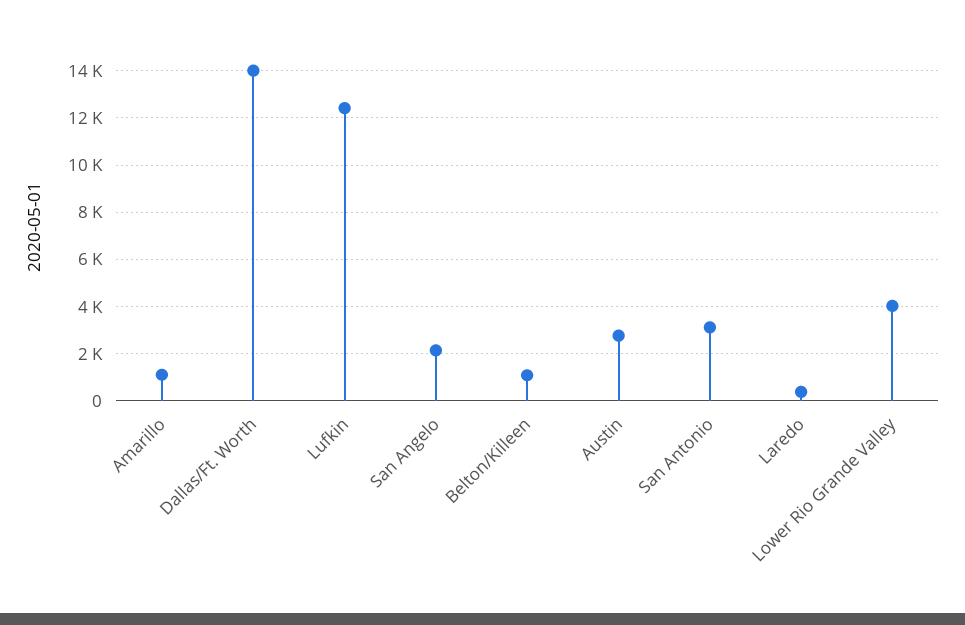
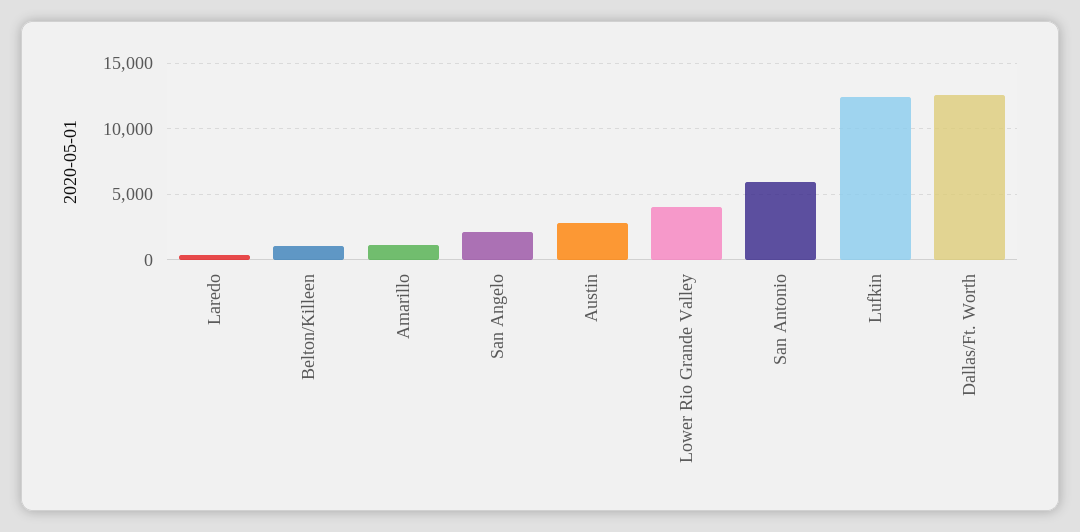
Dallas/Ft. Worth: 14000 -> 12500
San Antonio: 3000 -> 6000

